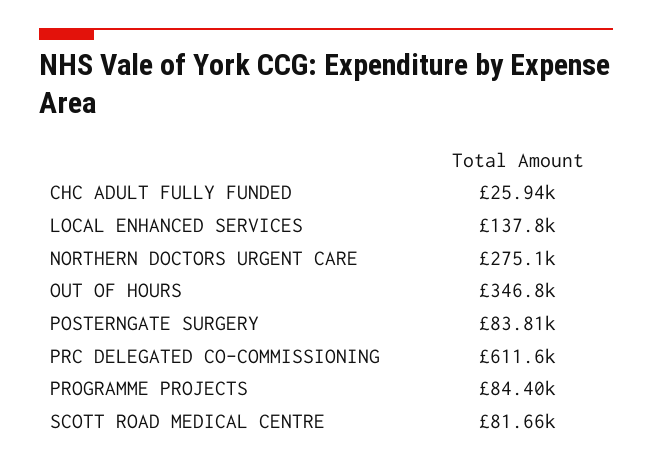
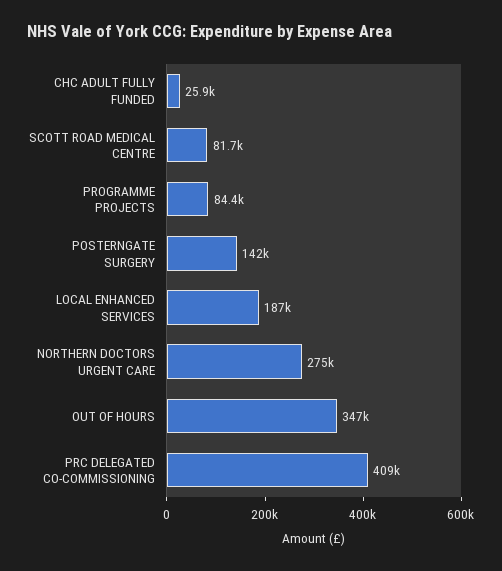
LOCAL ENHANCED SERVICES: 137800 -> 187000
POSTERNGATE SURGERY: 83810 -> 142000
PRC DELEGATED CO-COMMISSIONING: 611600 -> 409000

